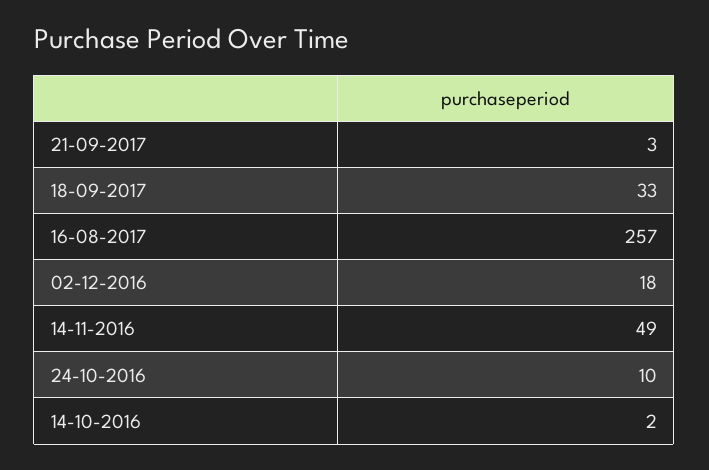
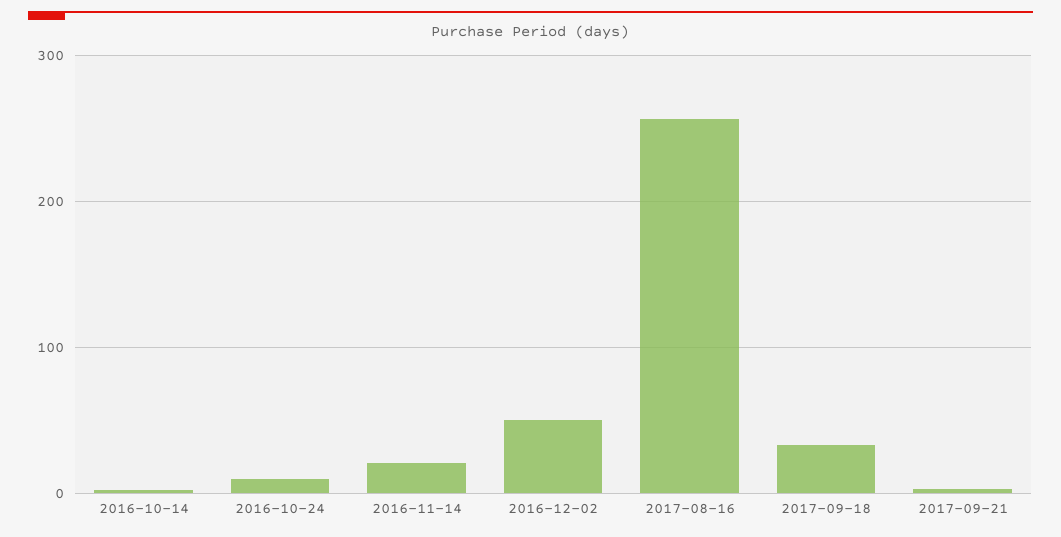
02-12-2016: 18 -> 50
14-11-2016: 49 -> 20

